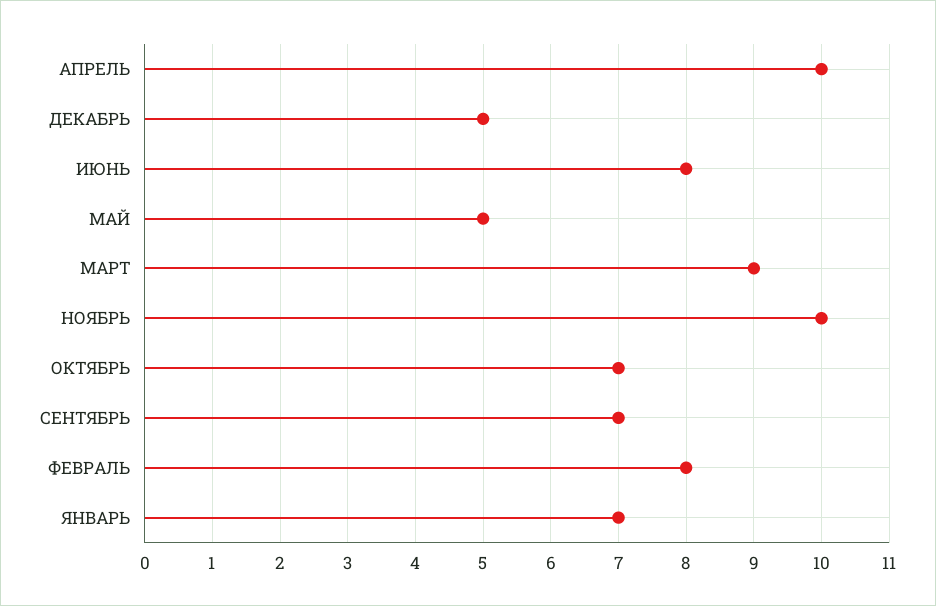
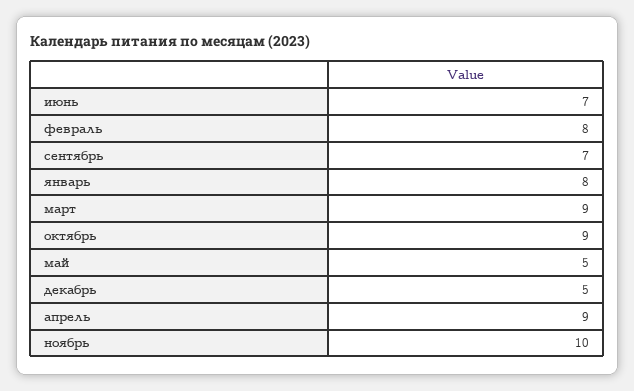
АПРЕЛЬ: 10 -> 9
ИЮНЬ: 8 -> 7
ОКТЯБРЬ: 7 -> 9
ЯНВАРЬ: 7 -> 8

